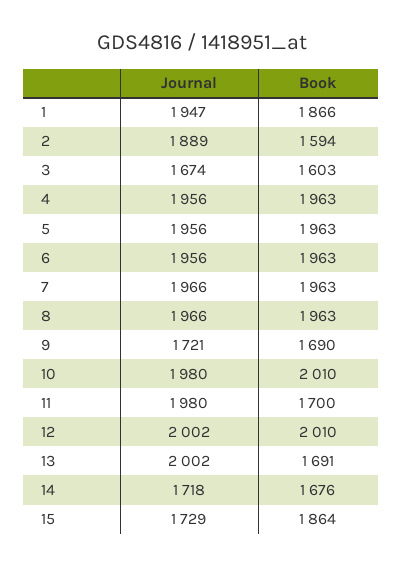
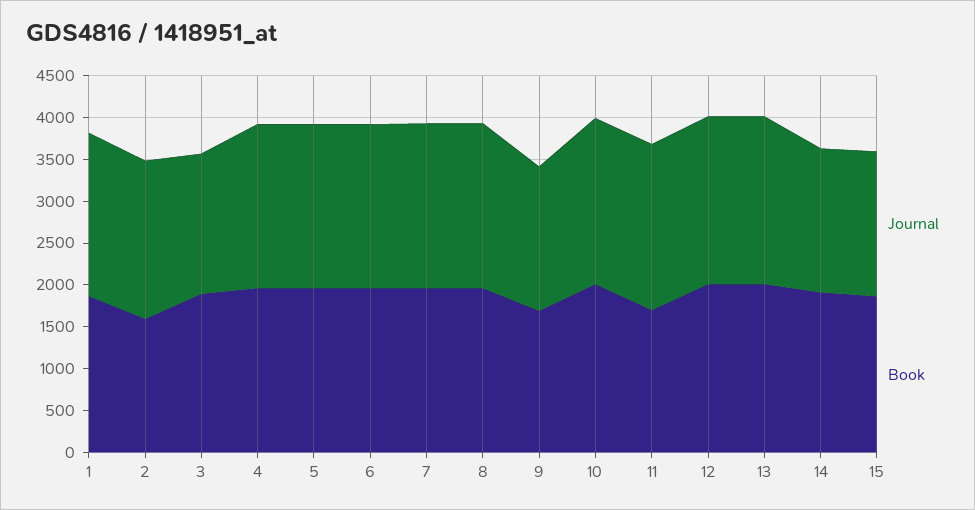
Book, 3: 1603 -> 1900
Book, 13: 1691 -> 2000
Book, 14: 1676 -> 1900

